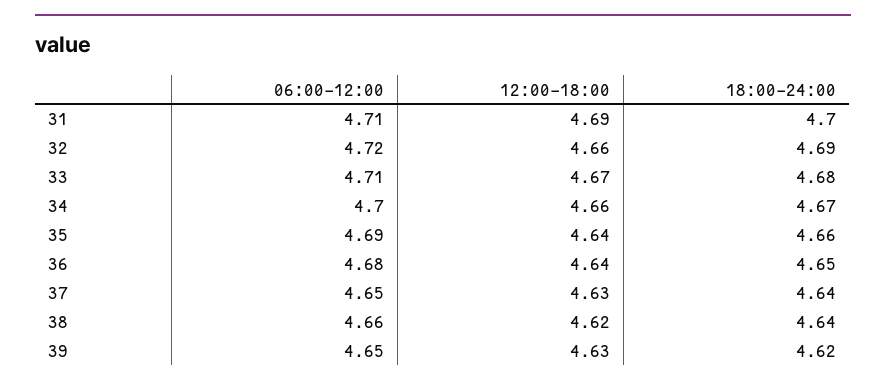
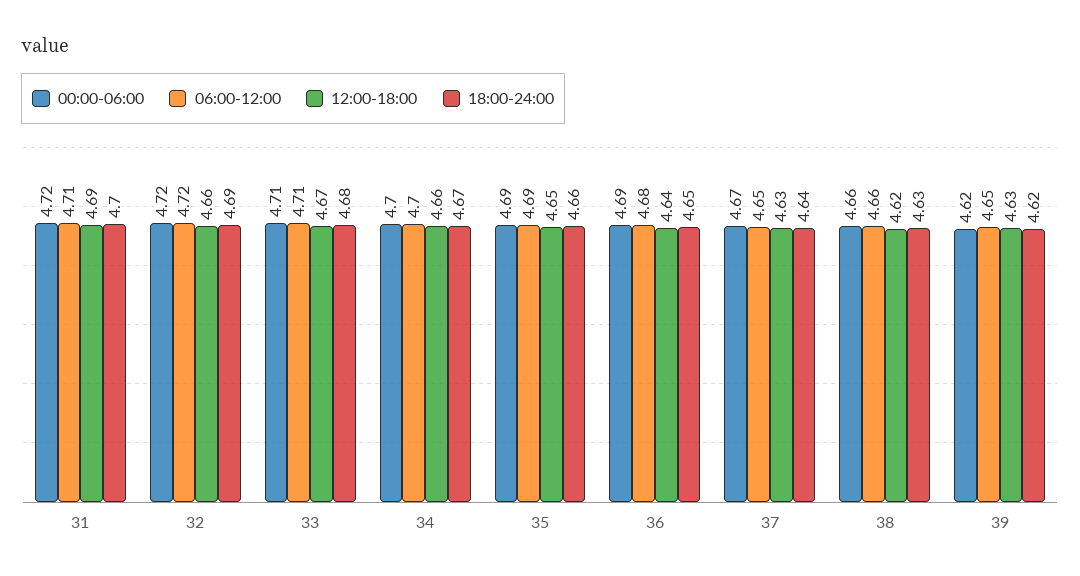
12:00-18:00, 35: 4.64 -> 4.65
18:00-24:00, 38: 4.64 -> 4.63
00:00-06:00, 31: none -> 4.72
00:00-06:00, 32: none -> 4.72
00:00-06:00, 33: none -> 4.71
00:00-06:00, 34: none -> 4.7
00:00-06:00, 35: none -> 4.69
00:00-06:00, 36: none -> 4.69
00:00-06:00, 37: none -> 4.67
00:00-06:00, 38: none -> 4.66
00:00-06:00, 39: none -> 4.62

